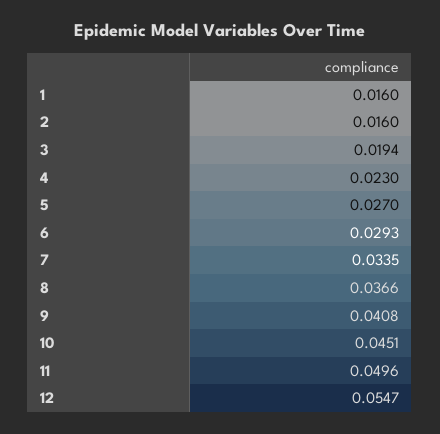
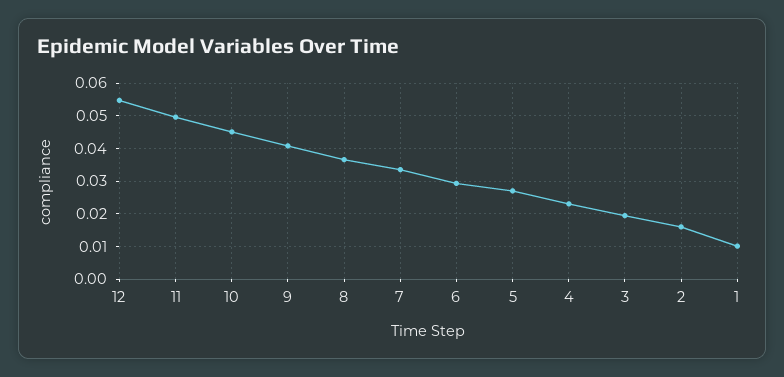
1: 0.016 -> 0.01

